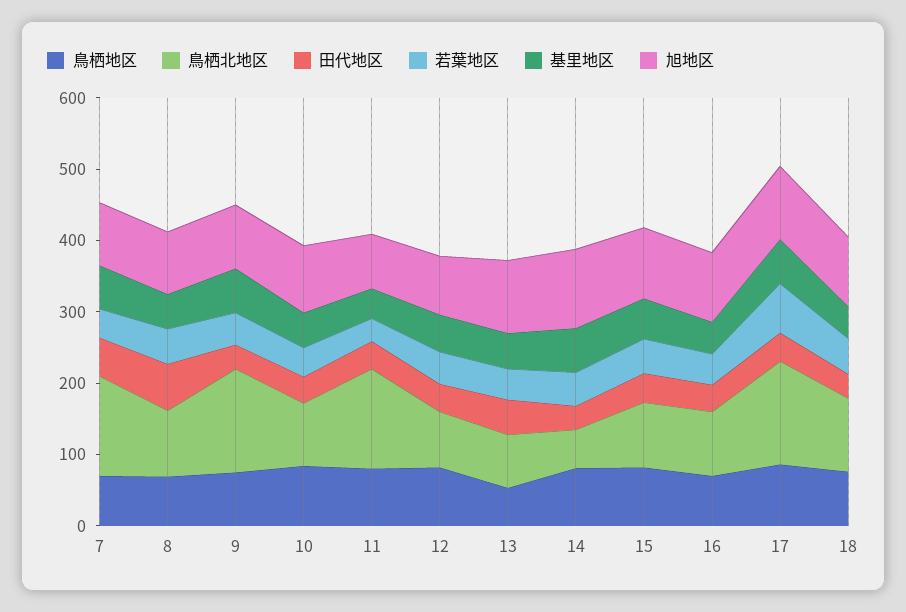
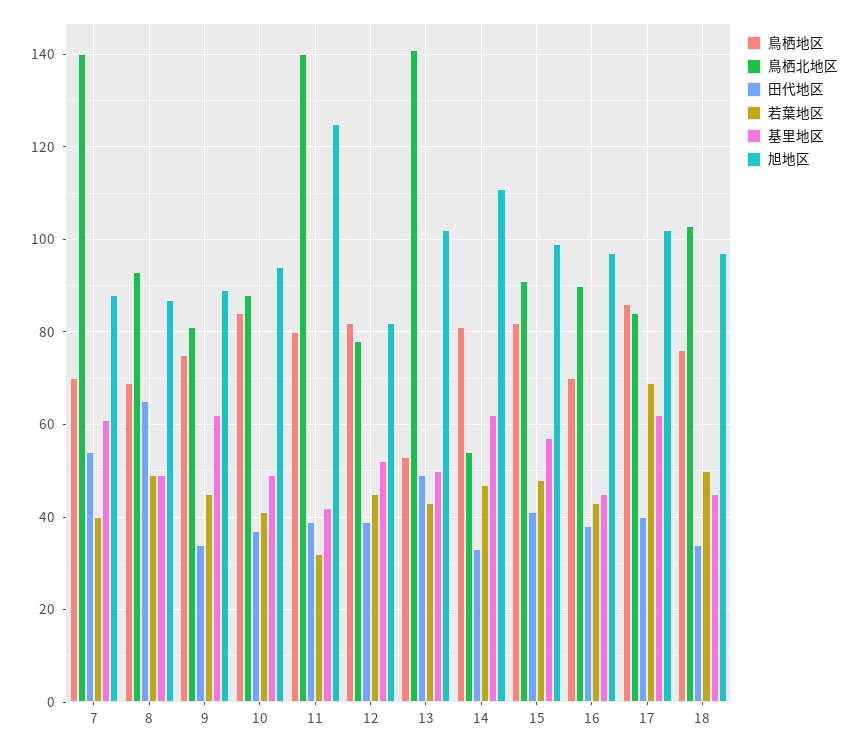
鳥栖北地区, 9: 140 -> 80
旭地区, 11: 80 -> 125
鳥栖北地区, 13: 80 -> 140
鳥栖北地区, 17: 140 -> 85

